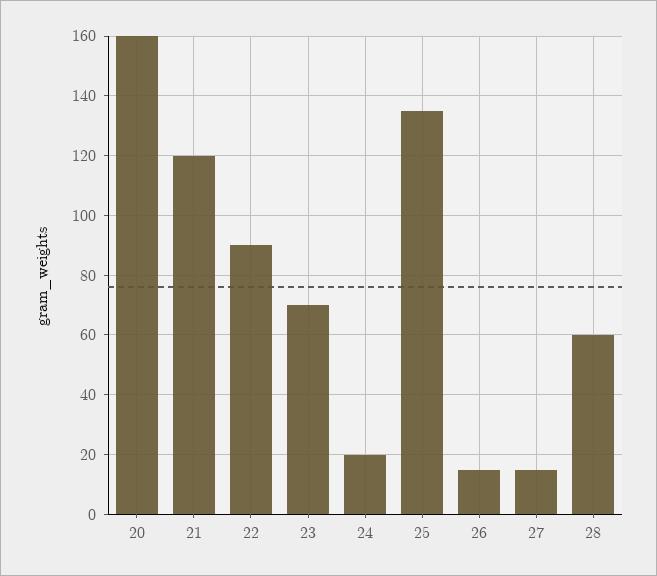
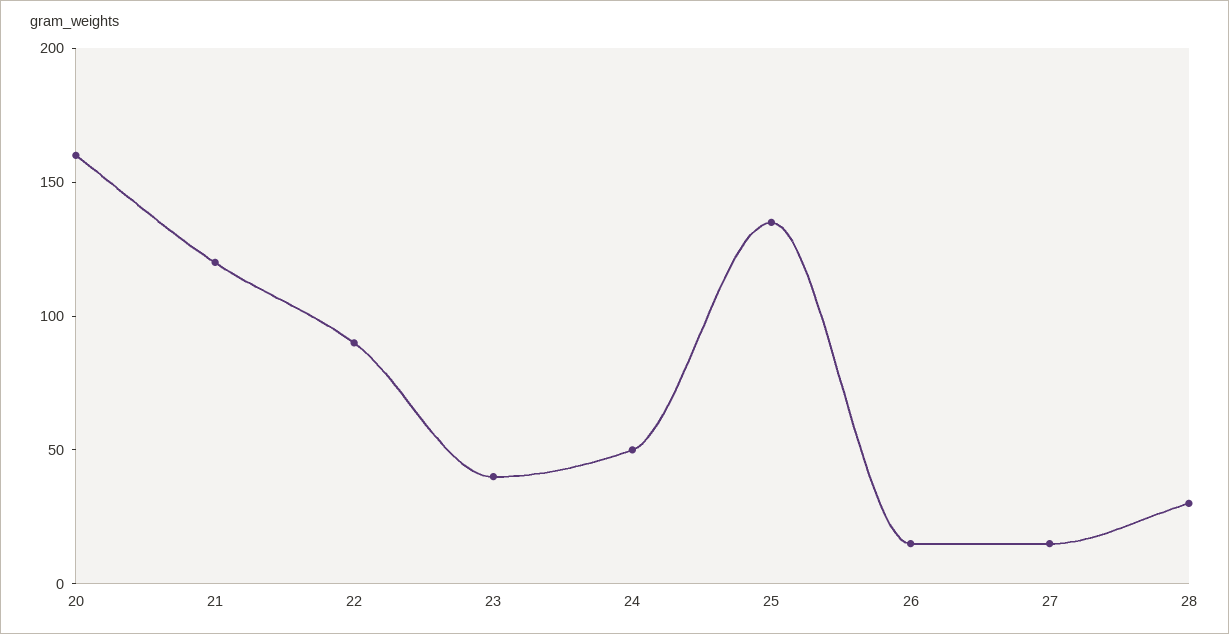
23: 70 -> 40
24: 20 -> 50
28: 60 -> 30

